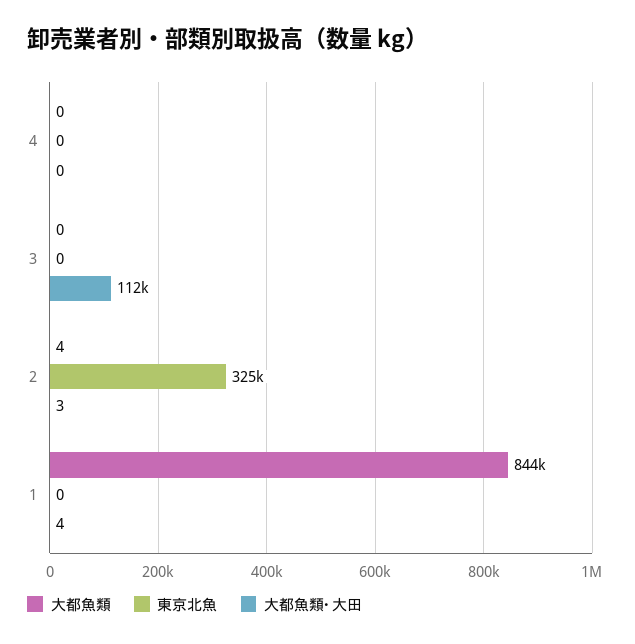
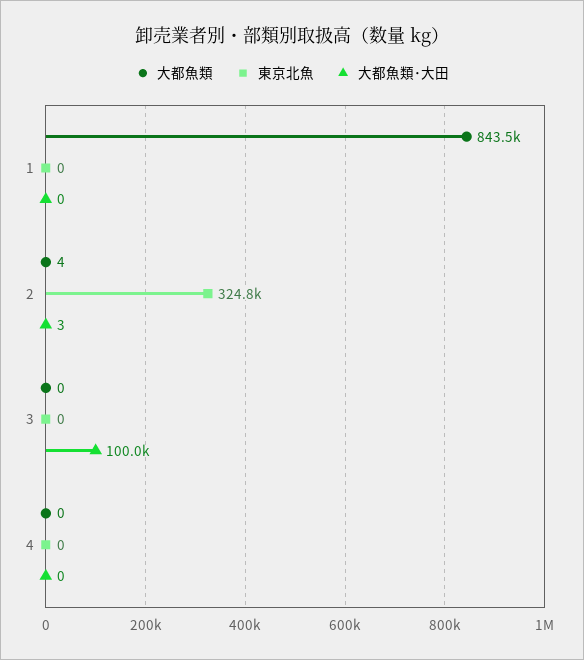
大都魚類･大田, 3: 112000 -> 100000
大都魚類･大田, 1: 4 -> 0

